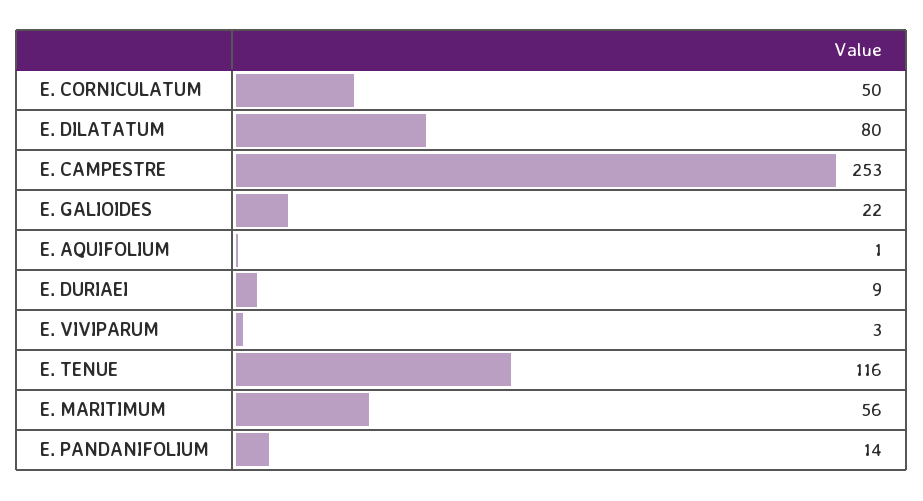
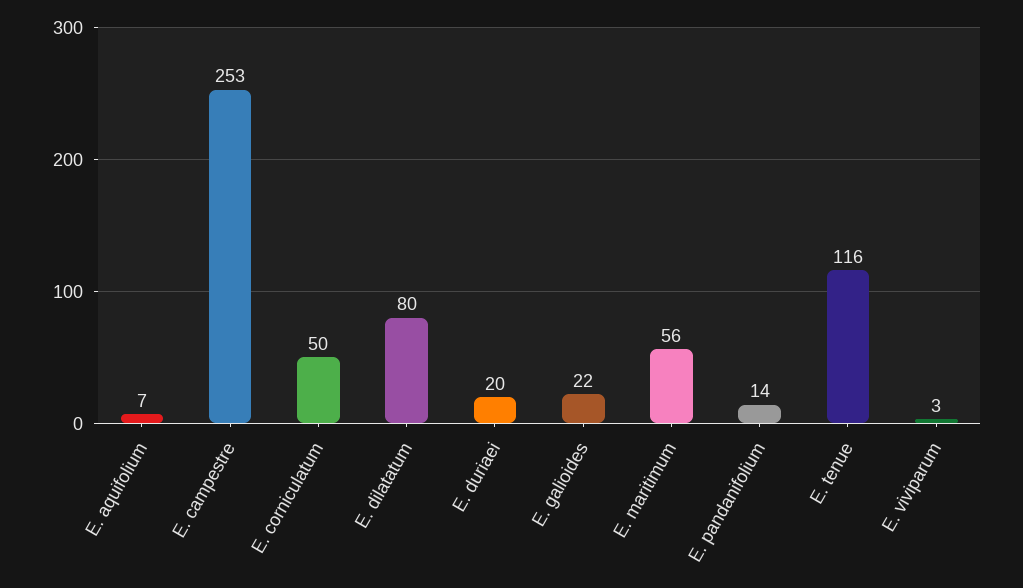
E. AQUIFOLIUM: 1 -> 7
E. DURIAEI: 9 -> 20

